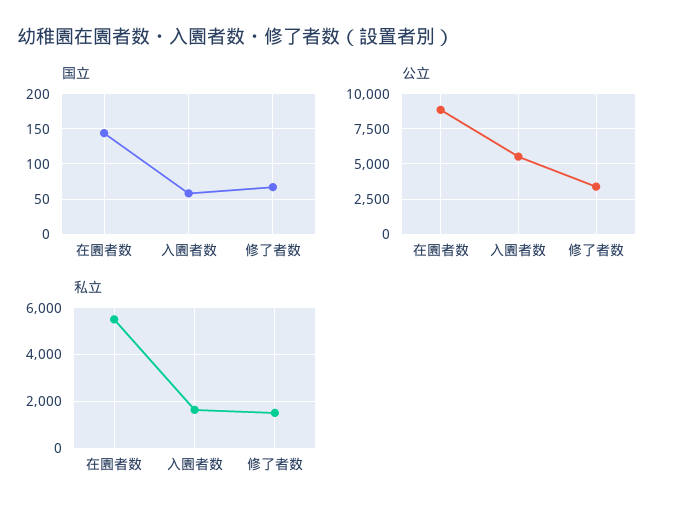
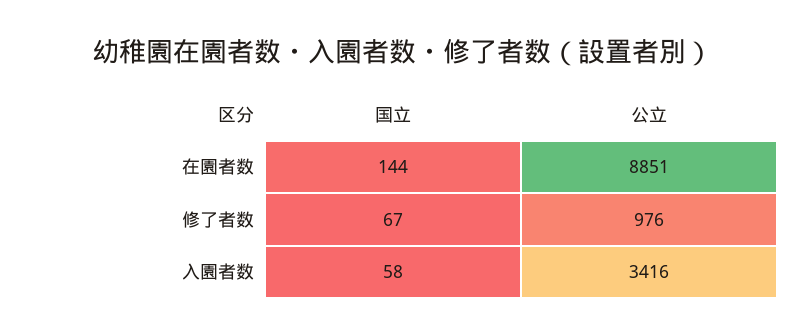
公立, 入園者数: 5500 -> 3416
公立, 修了者数: 3500 -> 976
私立, 在園者数: 5500 -> none
私立, 入園者数: 1500 -> none
私立, 修了者数: 1500 -> none

